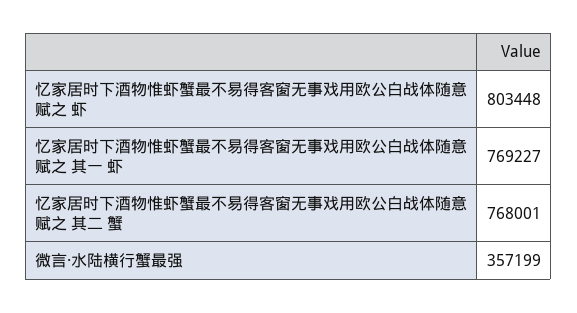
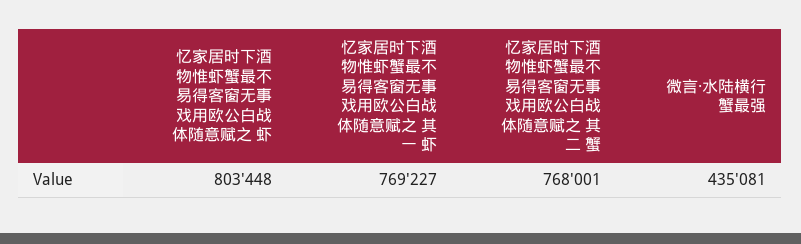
微言·水陆横行蟹最强: 357199 -> 435081

